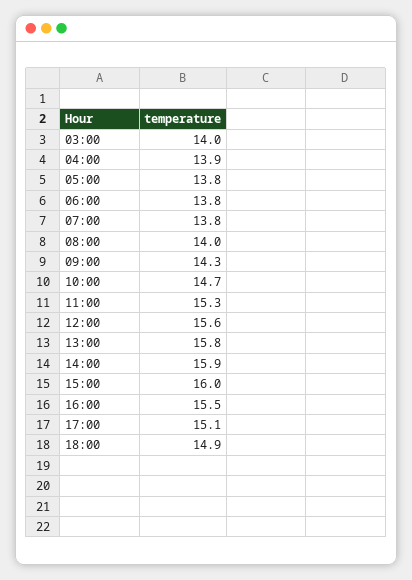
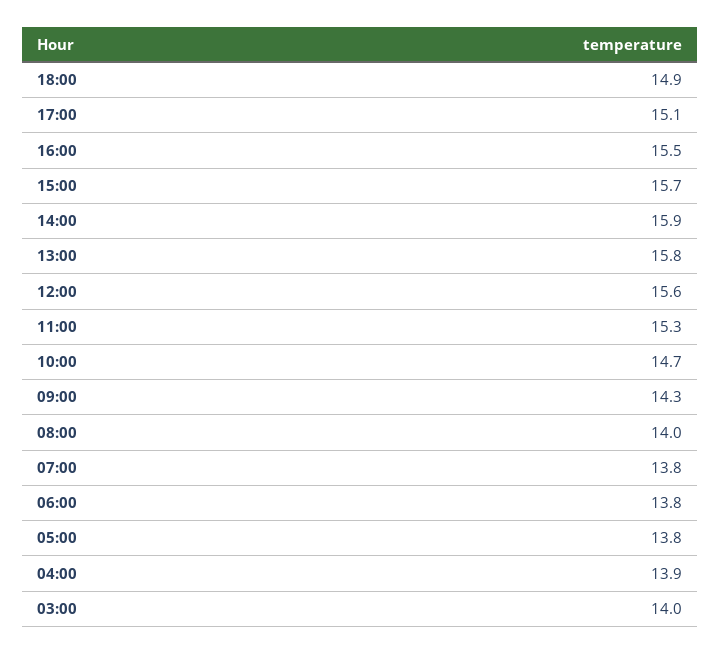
15:00: 16 -> 15.7

